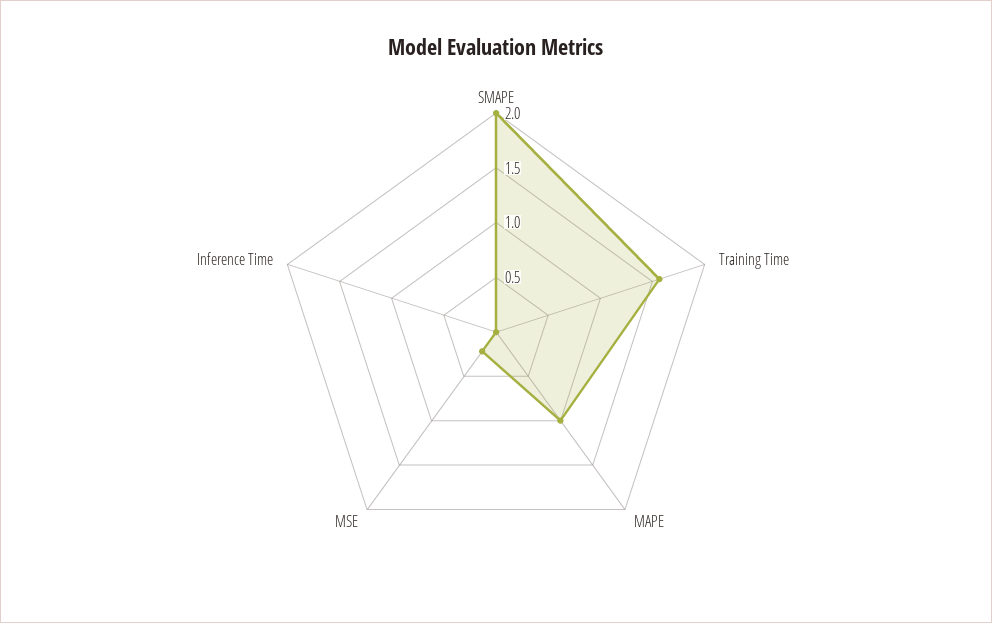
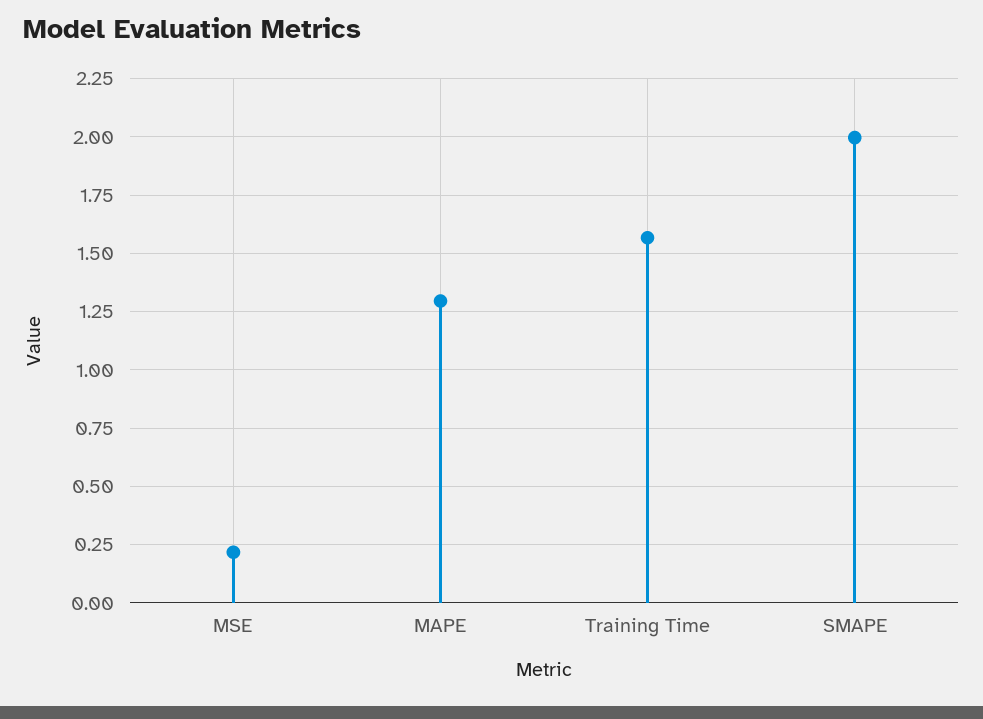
MAPE: 1 -> 1.3
Inference Time: 0 -> none

